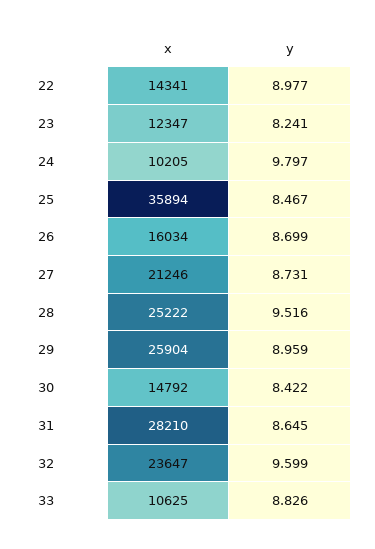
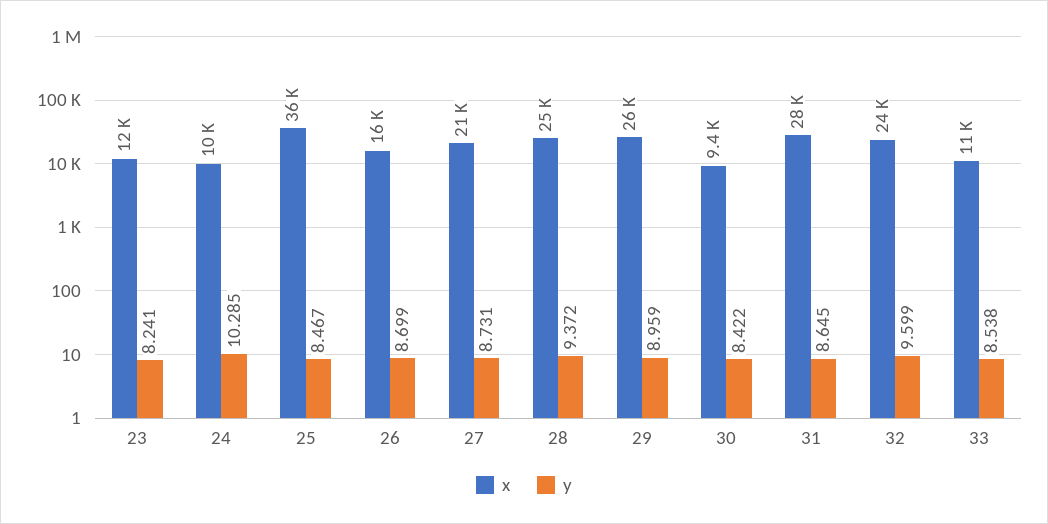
x, 22: 14341 -> none
y, 22: 8.977 -> none
y, 24: 9.797 -> 10.285
y, 28: 9.516 -> 9.372
x, 30: 14792 -> 9400
y, 33: 8.826 -> 8.538

